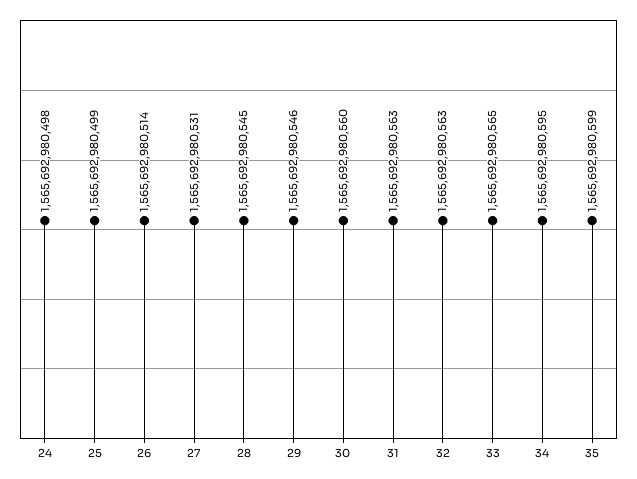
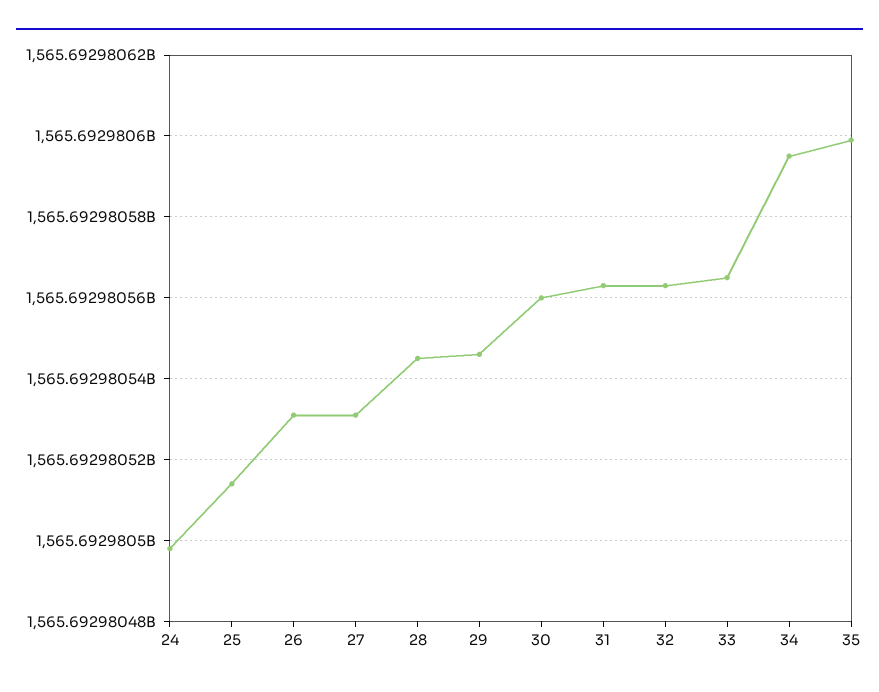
25: 1565692980499 -> 1565692980515
26: 1565692980514 -> 1565692980530

